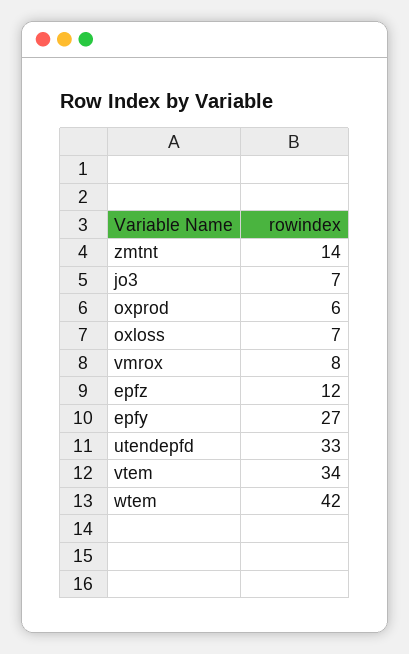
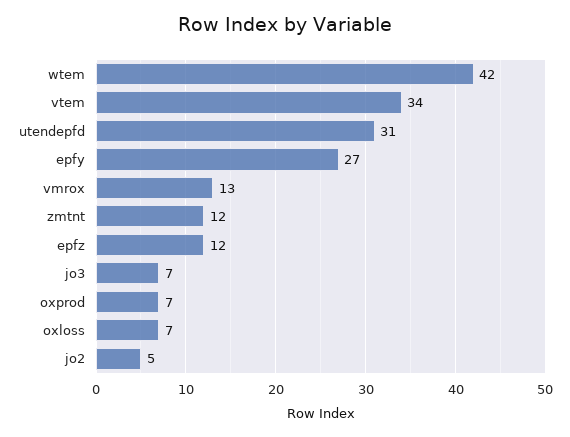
zmtnt: 14 -> 12
oxprod: 6 -> 7
vmrox: 8 -> 13
utendepfd: 33 -> 31
jo2: none -> 5

